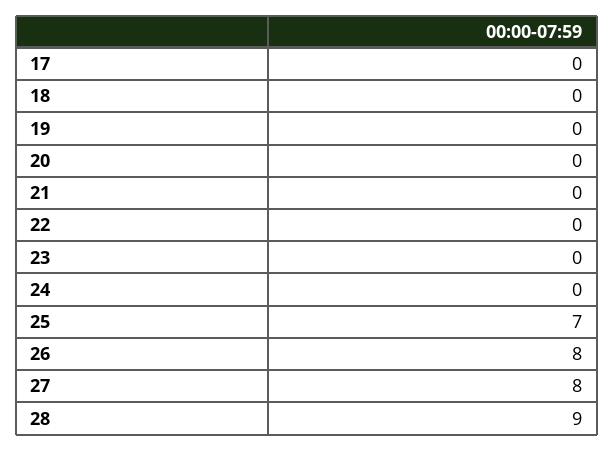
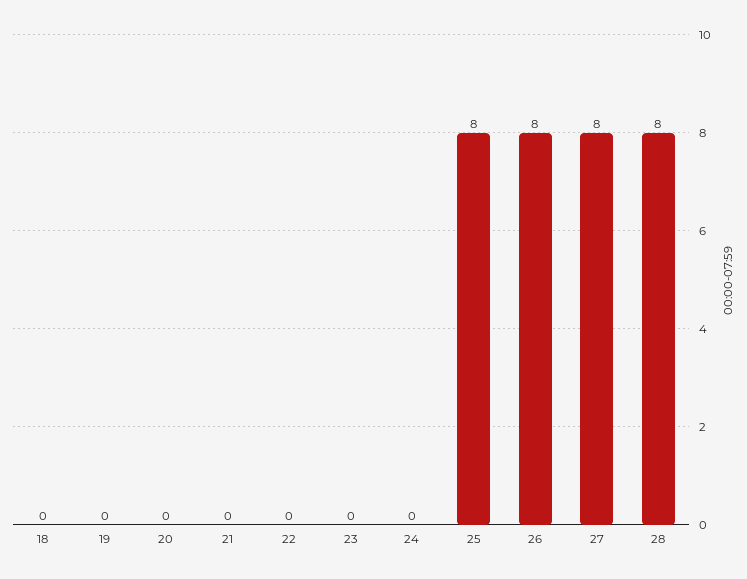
17: 0 -> none
25: 7 -> 8
28: 9 -> 8

